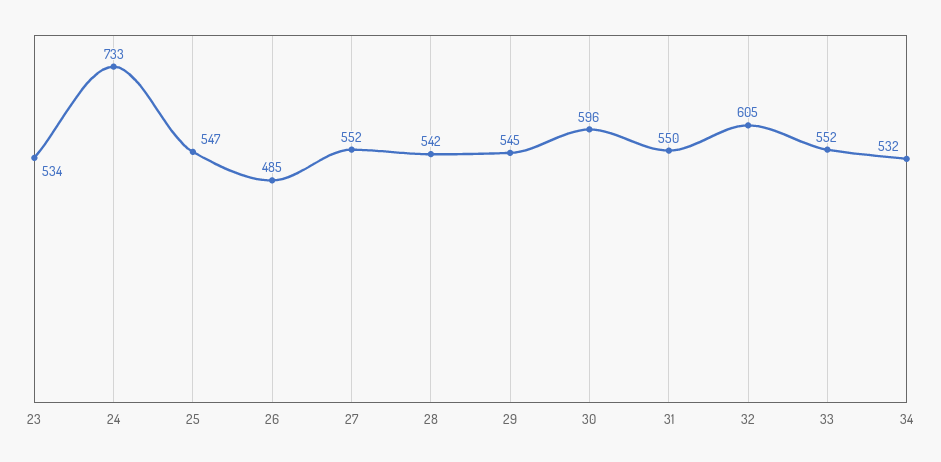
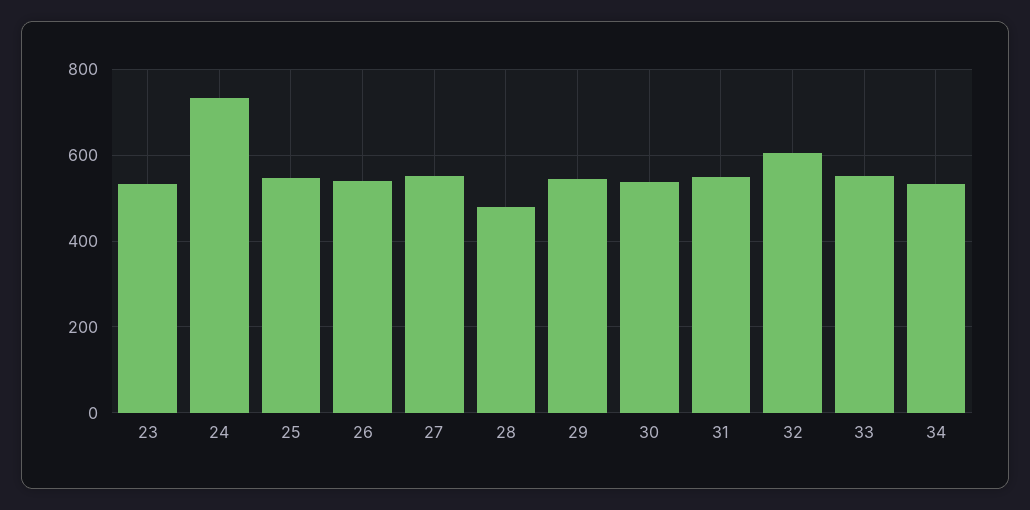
26: 485 -> 540
28: 542 -> 480
30: 596 -> 540

